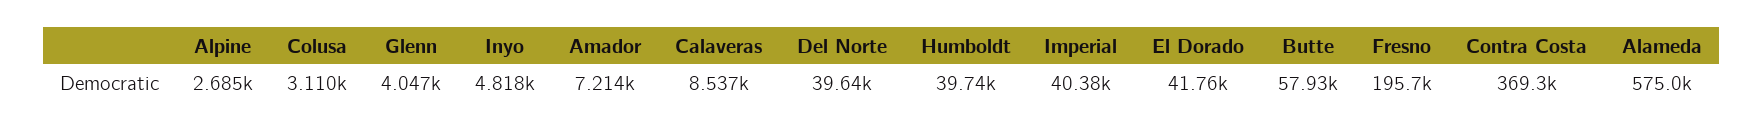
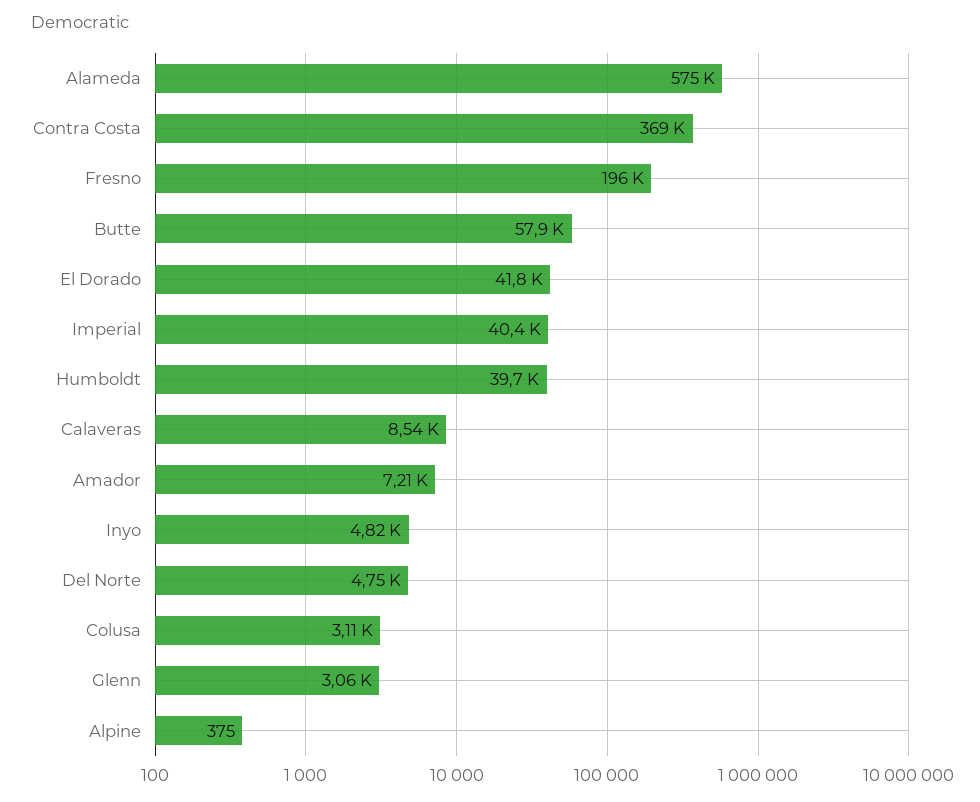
Alpine: 2685 -> 375
Glenn: 4047 -> 3060
Del Norte: 39640 -> 4750

